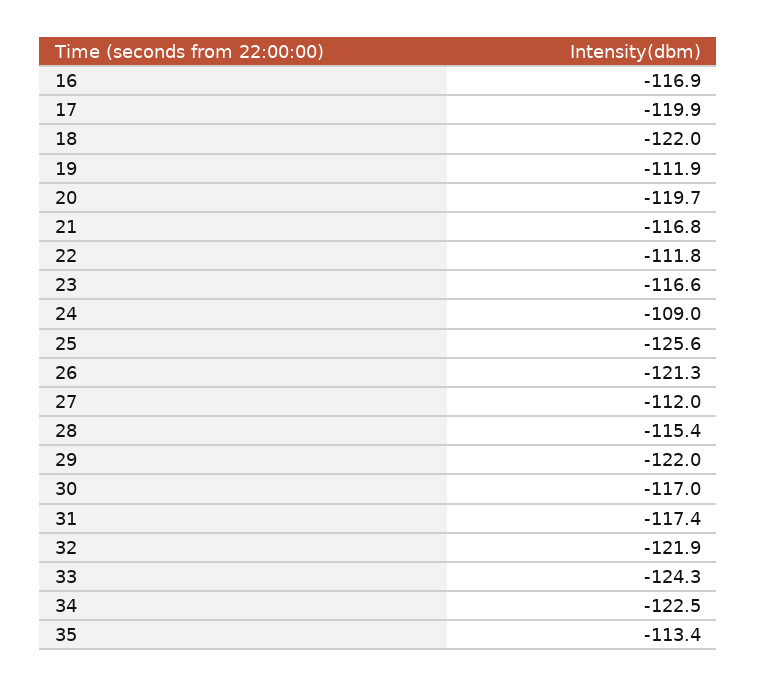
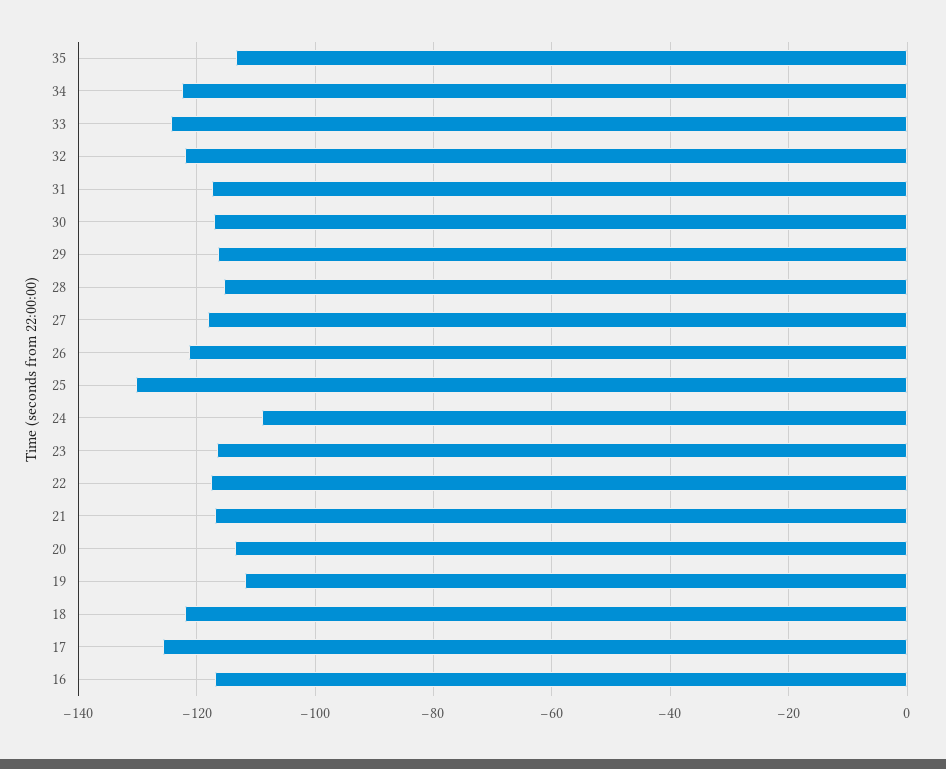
17: -119.9 -> -126
20: -119.7 -> -114
22: -111.8 -> -118
25: -125.6 -> -130
27: -112 -> -118
29: -122 -> -116

